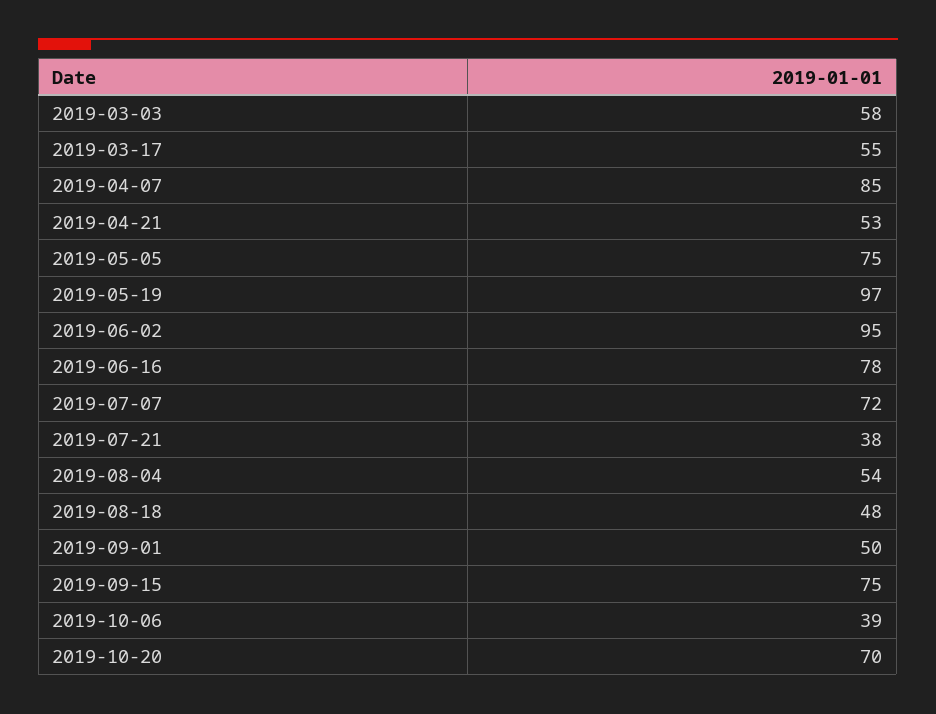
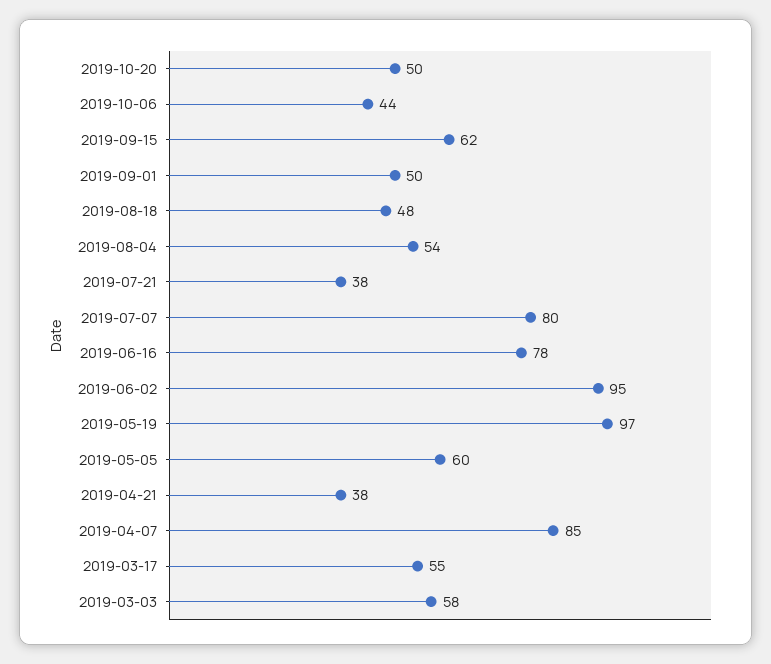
2019-04-21: 53 -> 38
2019-05-05: 75 -> 60
2019-07-07: 72 -> 80
2019-09-15: 75 -> 62
2019-10-06: 39 -> 44
2019-10-20: 70 -> 50

